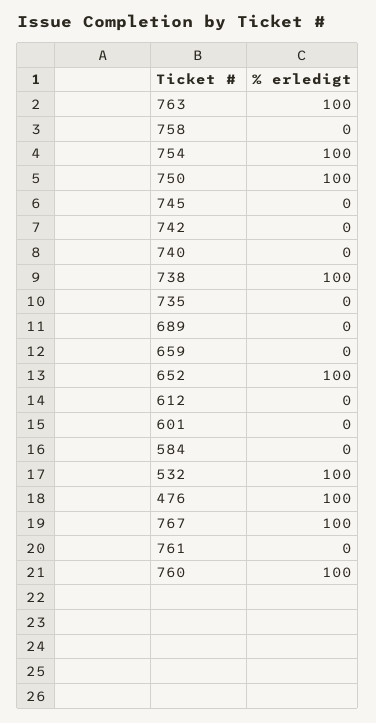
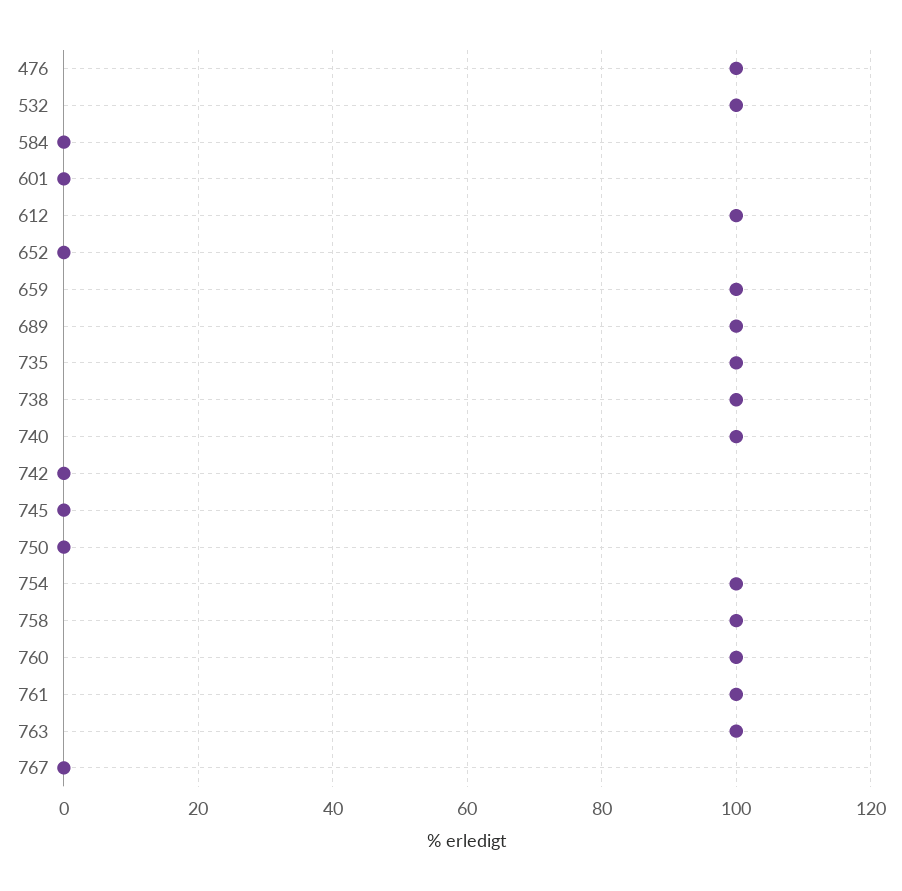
758: 0 -> 100
750: 100 -> 0
740: 0 -> 100
735: 0 -> 100
689: 0 -> 100
659: 0 -> 100
652: 100 -> 0
612: 0 -> 100
767: 100 -> 0
761: 0 -> 100

